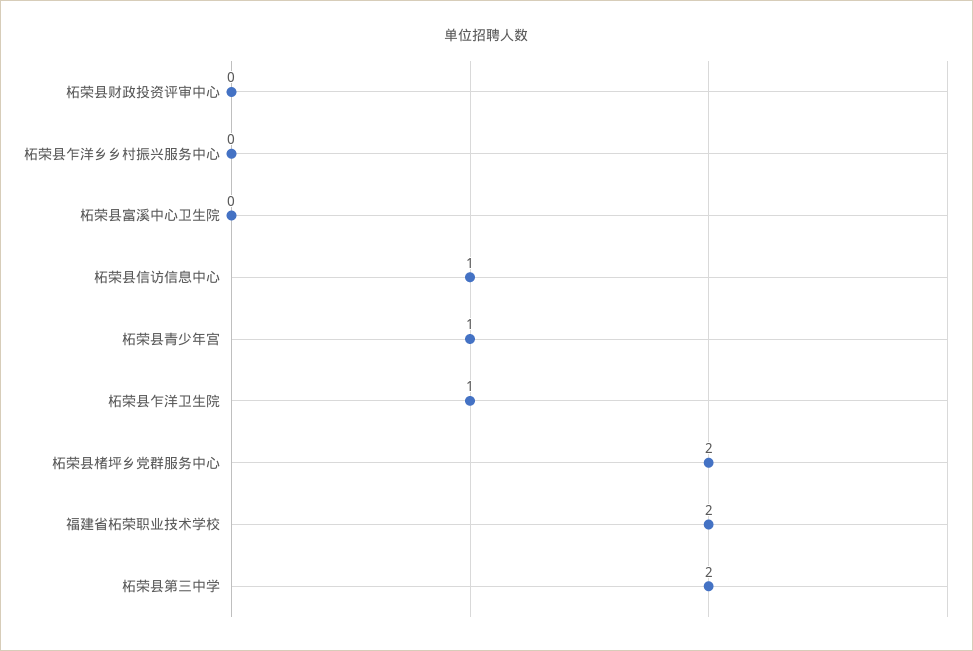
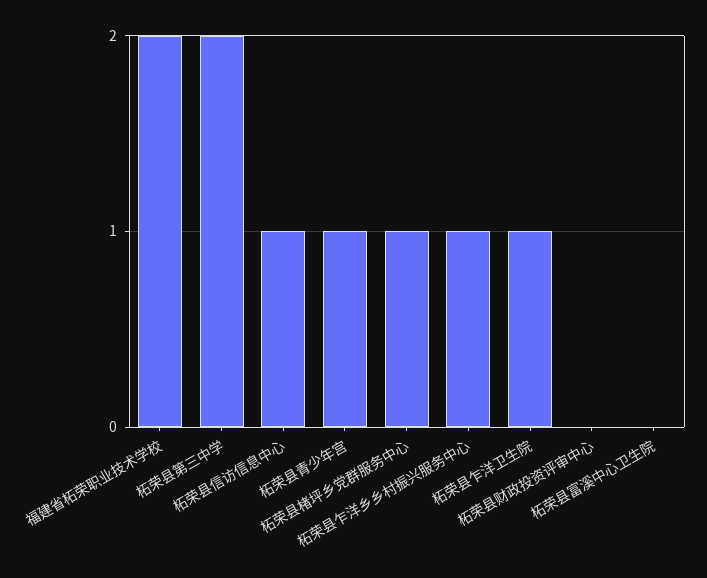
柘荣县乍洋乡乡村振兴服务中心: 0 -> 1
柘荣县楮坪乡党群服务中心: 2 -> 1

